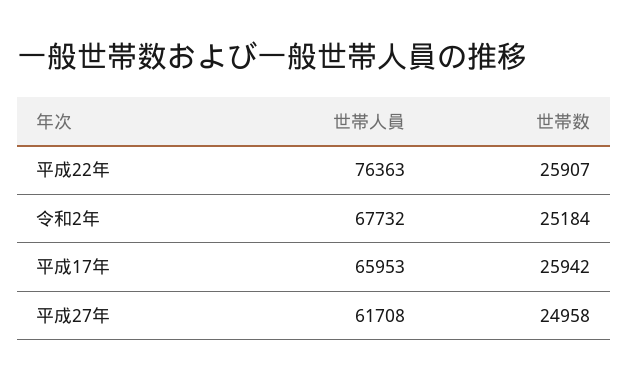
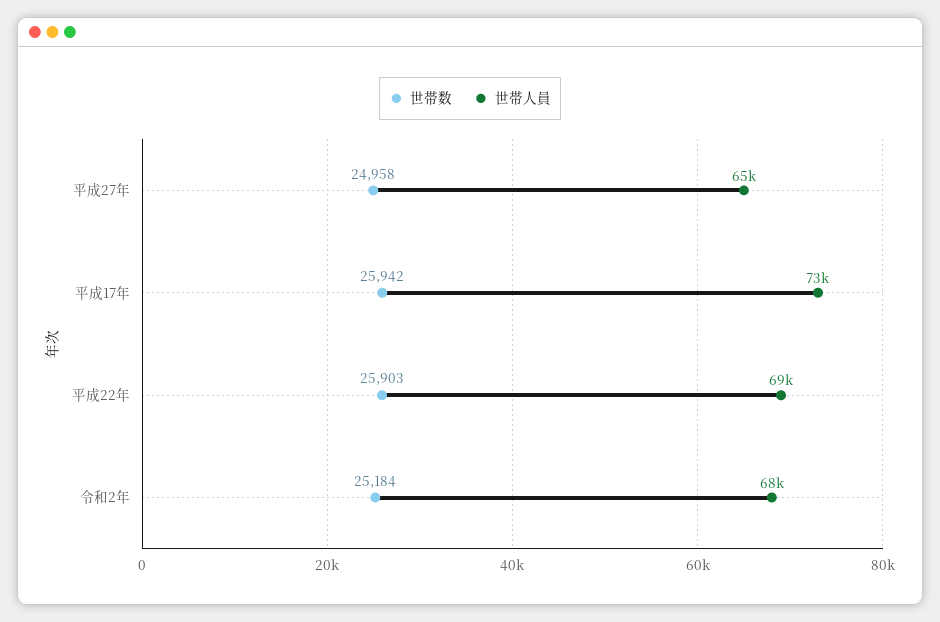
世帯人員, 平成22年: 76363 -> 69000
世帯数, 平成22年: 25907 -> 25903
世帯人員, 平成17年: 65953 -> 73000
世帯人員, 平成27年: 61708 -> 65000

